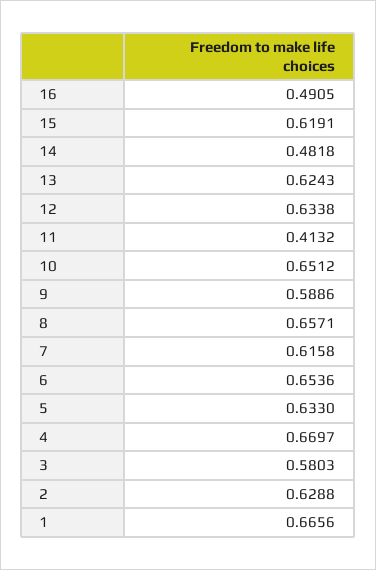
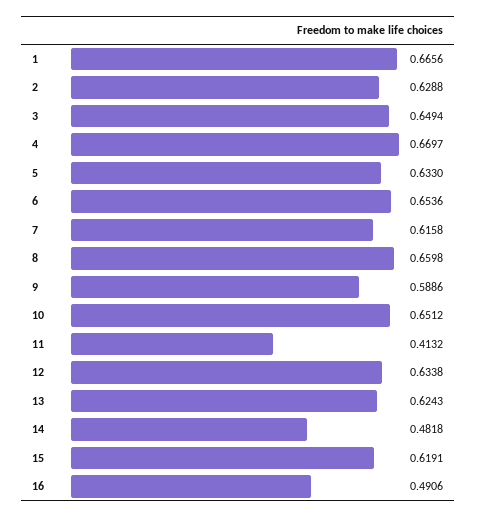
16: 0.4905 -> 0.4906
8: 0.6571 -> 0.6598
3: 0.5803 -> 0.6494

